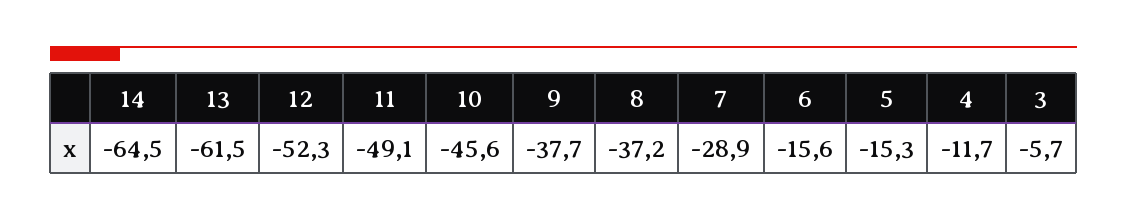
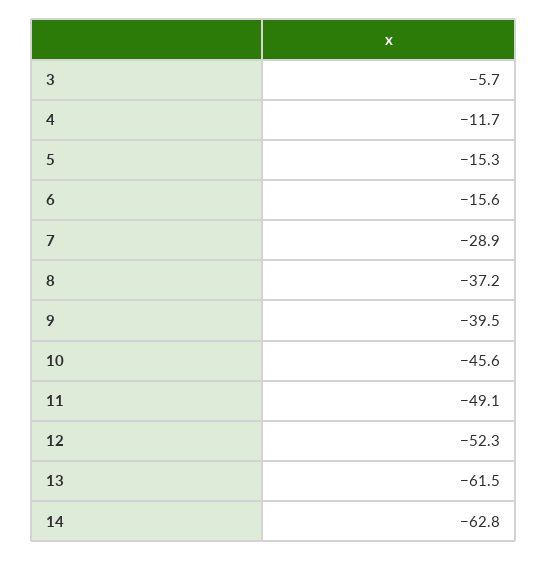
14: -64.5 -> -62.8
9: -37.7 -> -39.5

